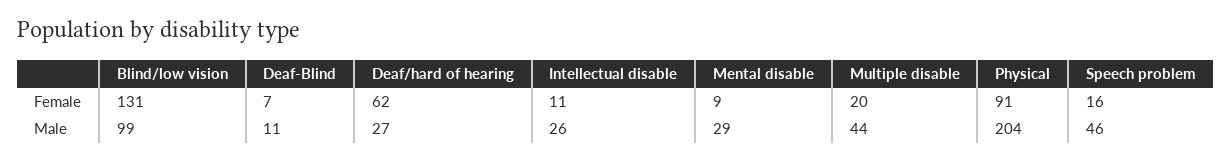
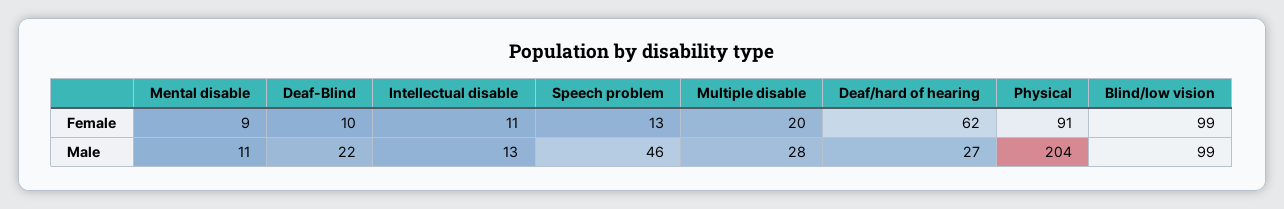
Blind/low vision, Female: 131 -> 99
Deaf-Blind, Female: 7 -> 10
Speech problem, Female: 16 -> 13
Deaf-Blind, Male: 11 -> 22
Intellectual disable, Male: 26 -> 13
Mental disable, Male: 29 -> 11
Multiple disable, Male: 44 -> 28

